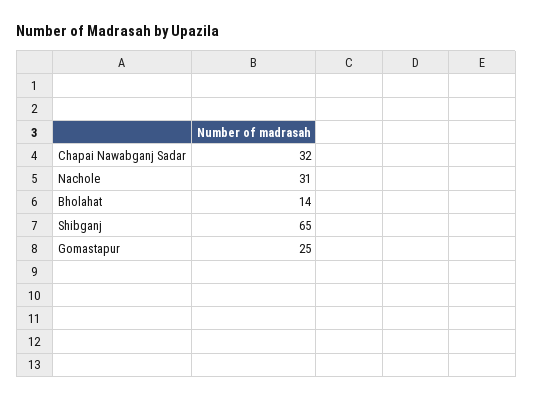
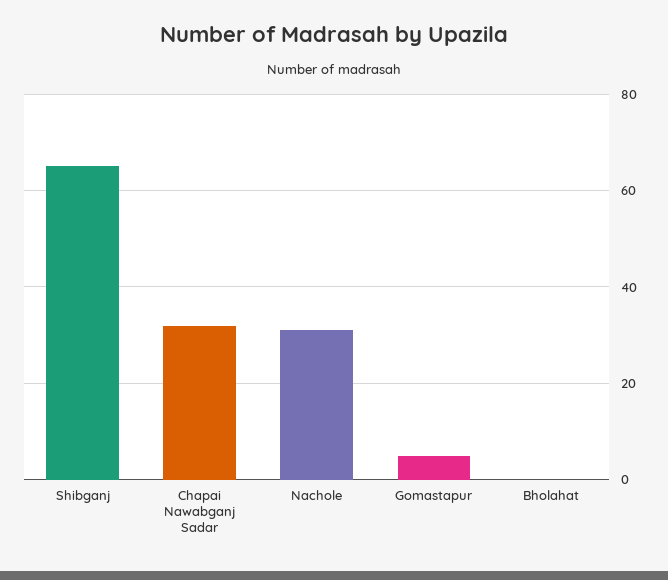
Bholahat: 14 -> 0
Gomastapur: 25 -> 5

